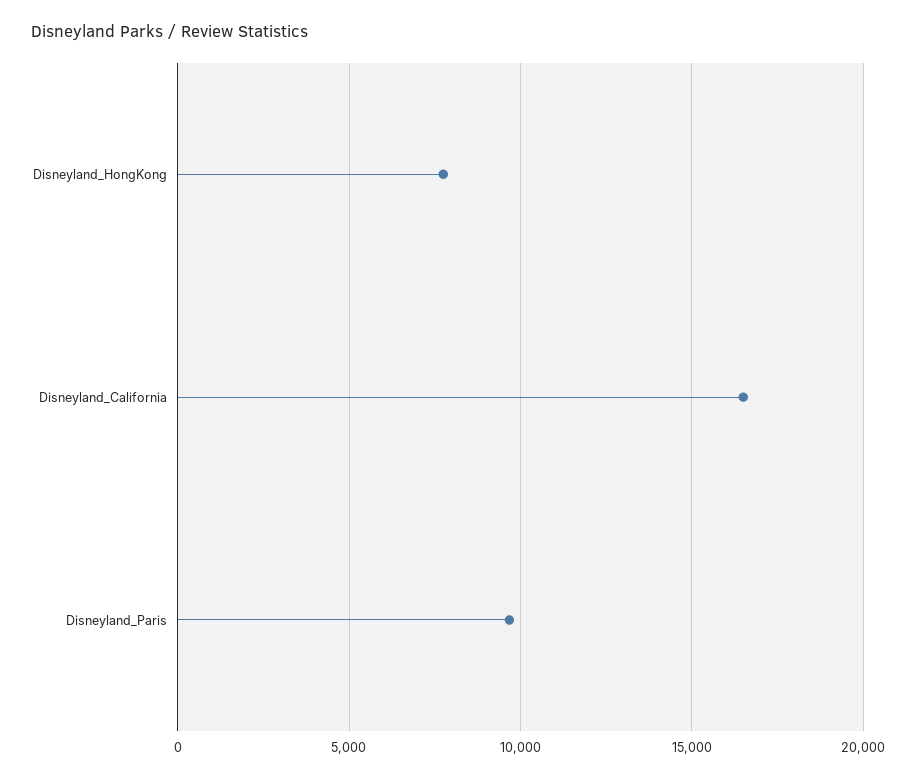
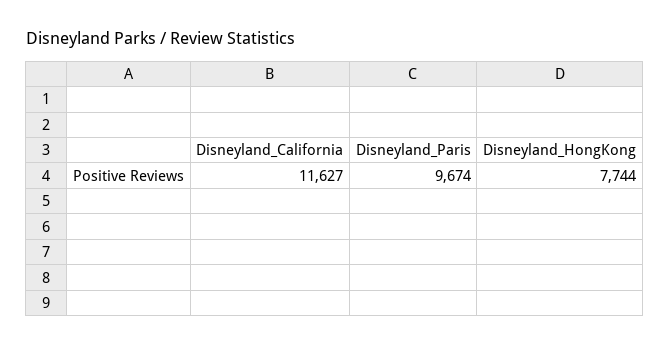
Disneyland_California: 16500 -> 11627

